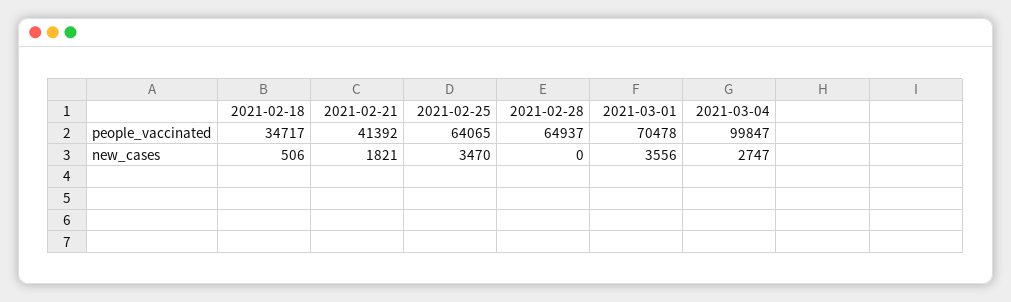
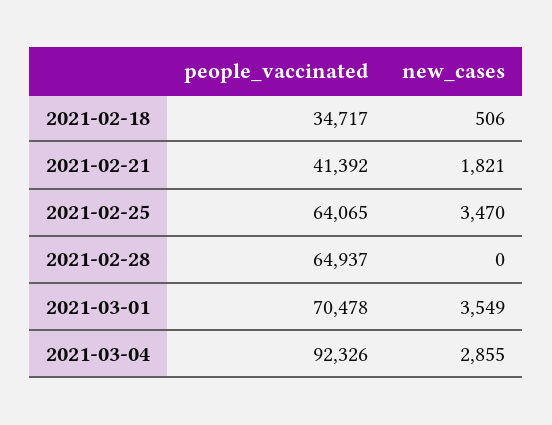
2021-03-04, people_vaccinated: 99847 -> 92326
2021-03-01, new_cases: 3556 -> 3549
2021-03-04, new_cases: 2747 -> 2855

